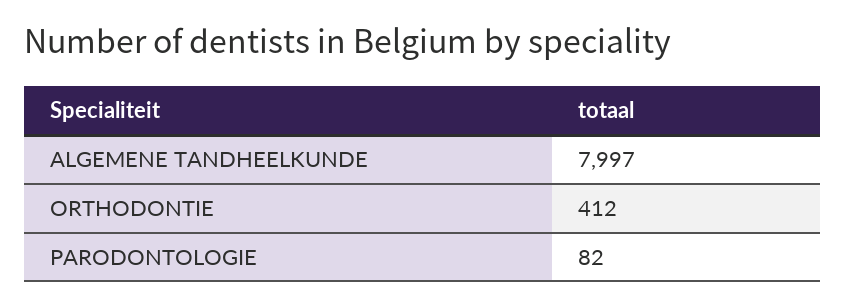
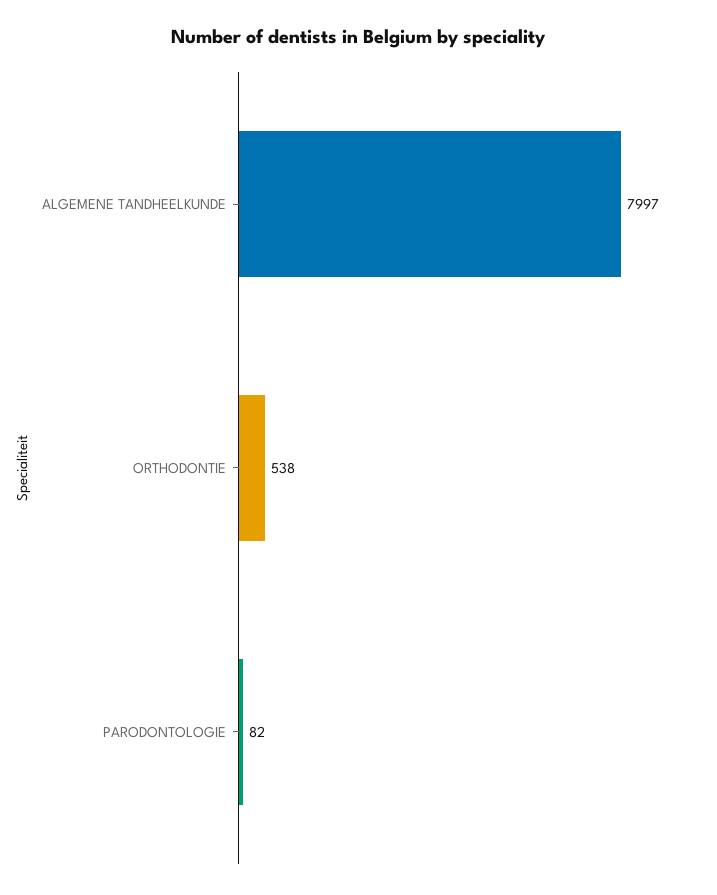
ORTHODONTIE: 412 -> 538

